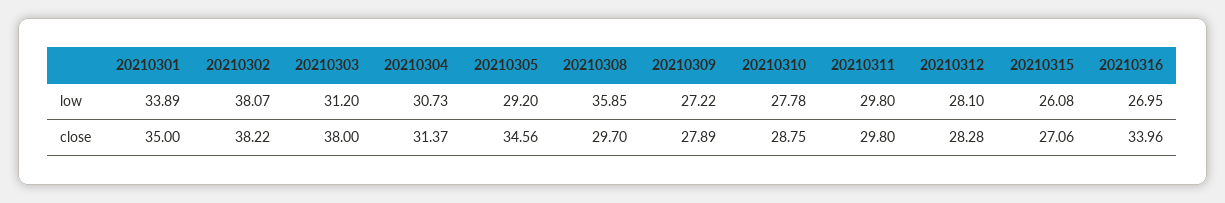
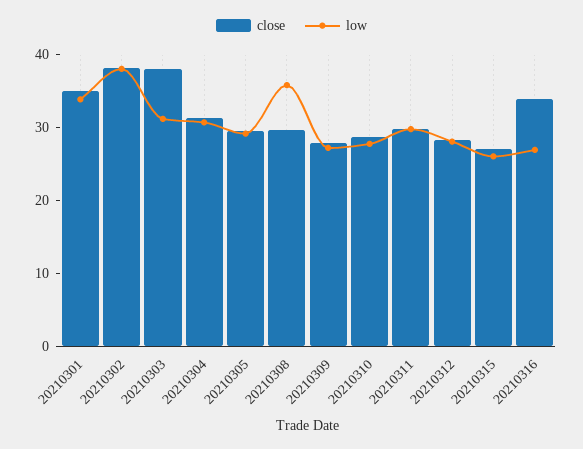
close, 20210305: 34.56 -> 30

